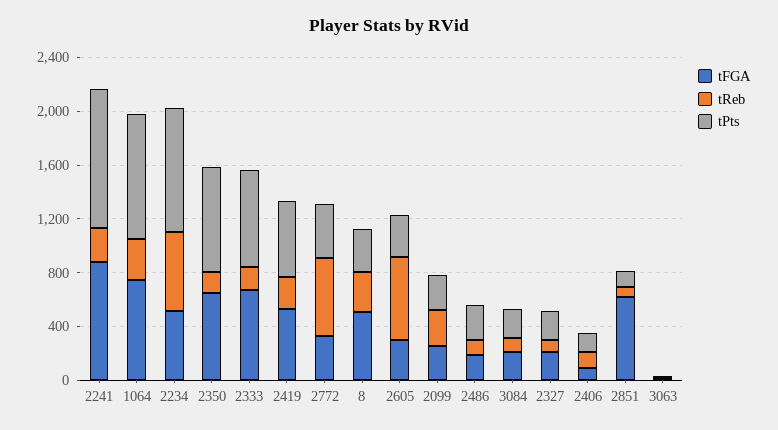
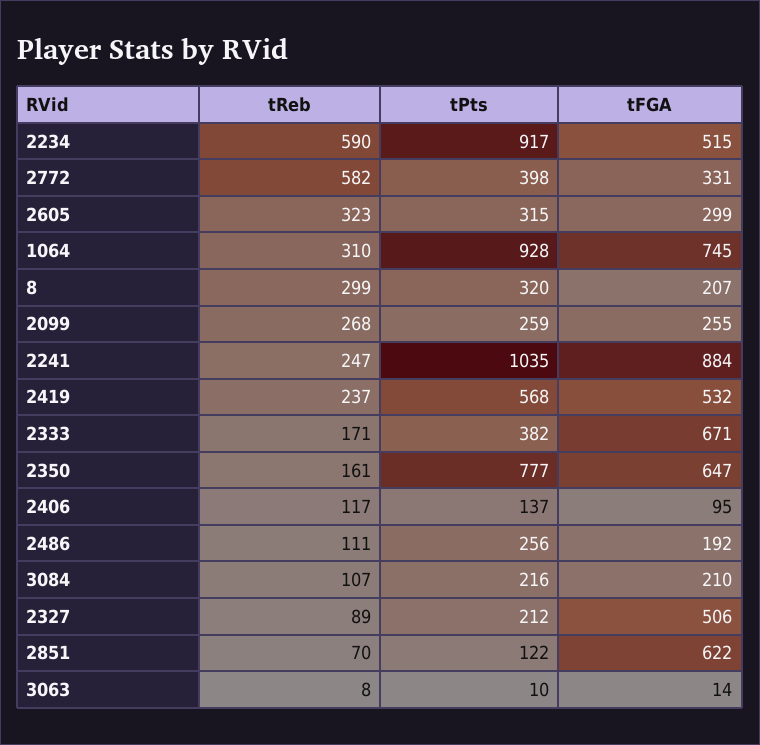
tPts, 2333: 700 -> 382
tFGA, 8: 500 -> 207
tReb, 2605: 600 -> 323
tFGA, 2327: 200 -> 506

